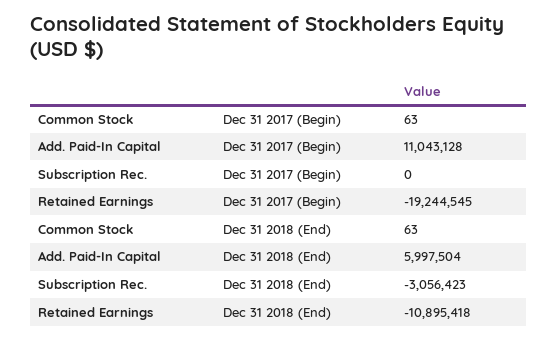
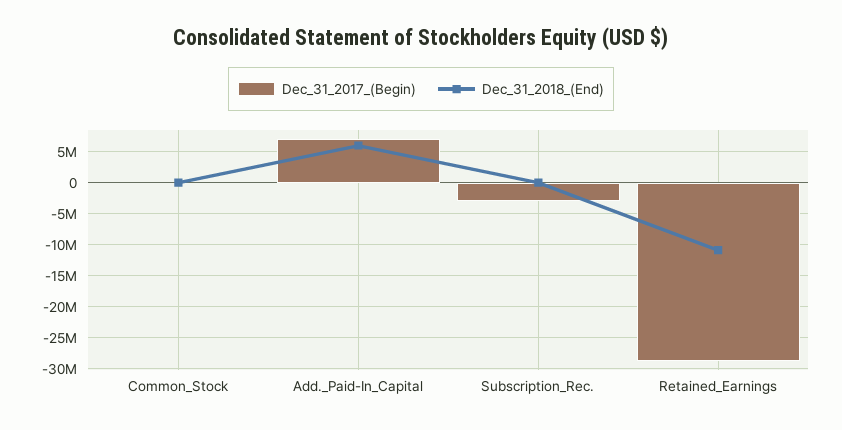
Dec 31 2017 (Begin), Add. Paid-In Capital: 11043128 -> 7000000
Dec 31 2017 (Begin), Subscription Rec.: 0 -> -3000000
Dec 31 2017 (Begin), Retained Earnings: -19244545 -> -29000000
Dec 31 2018 (End), Subscription Rec.: -3056423 -> 0

